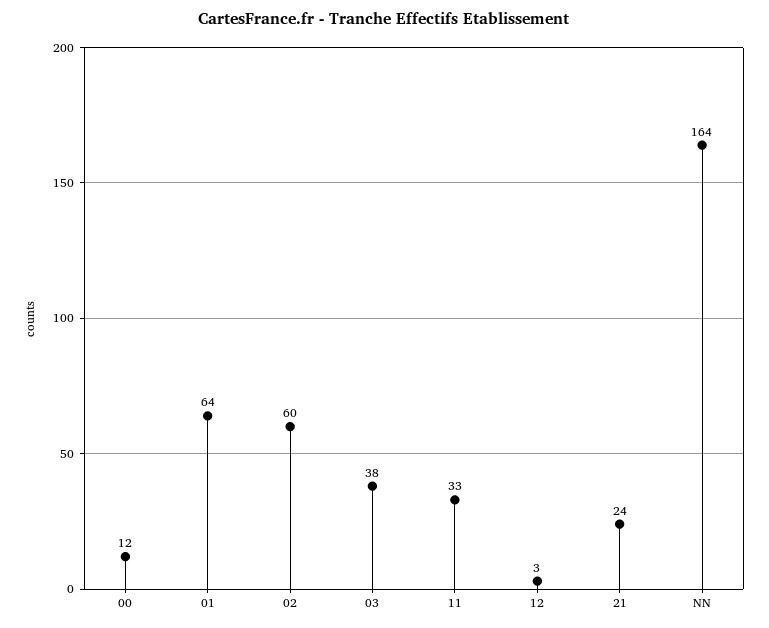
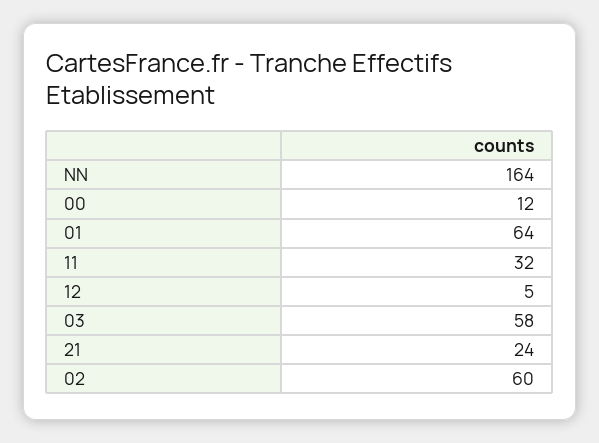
03: 38 -> 58
11: 33 -> 32
12: 3 -> 5

